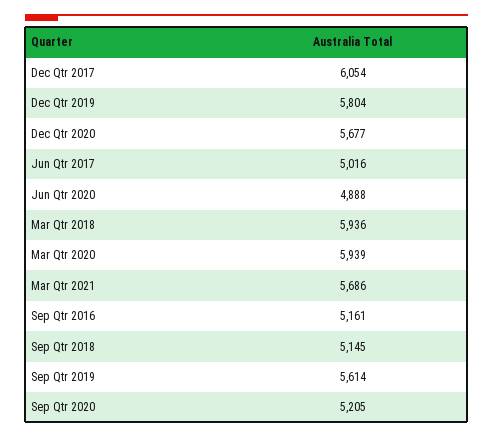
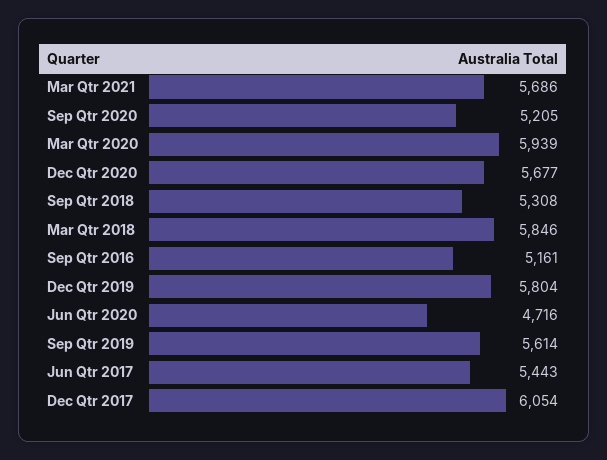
Jun Qtr 2017: 5016 -> 5443
Jun Qtr 2020: 4888 -> 4716
Mar Qtr 2018: 5936 -> 5846
Sep Qtr 2018: 5145 -> 5308

